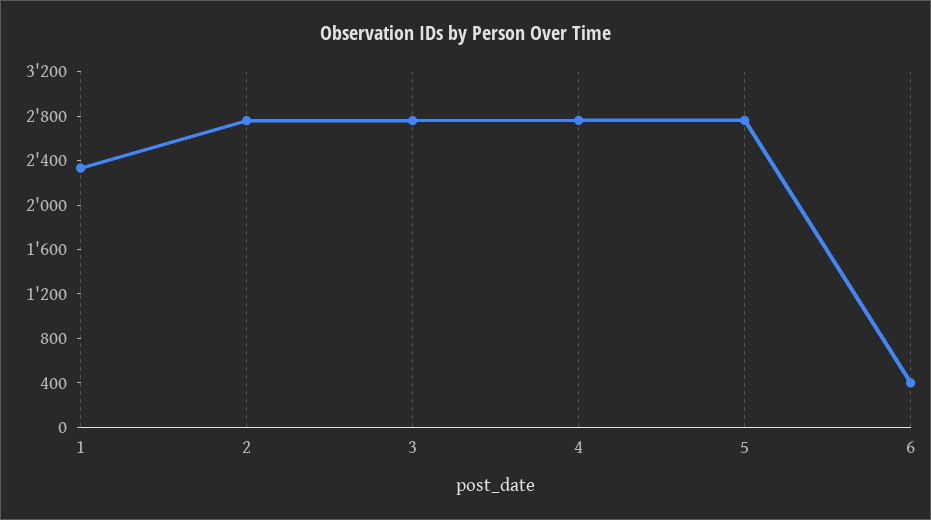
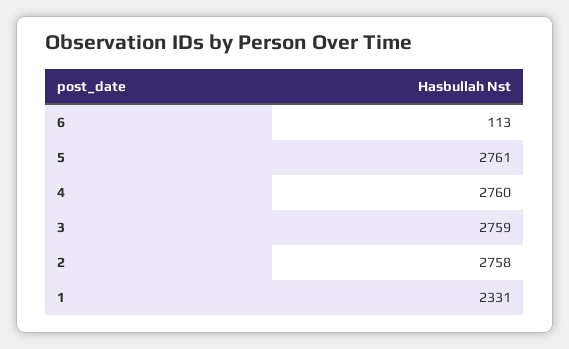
6: 400 -> 113

